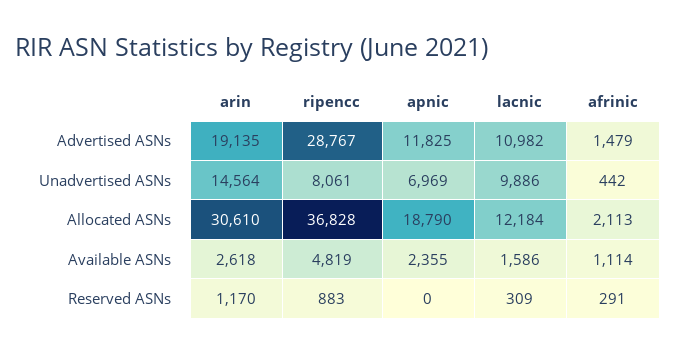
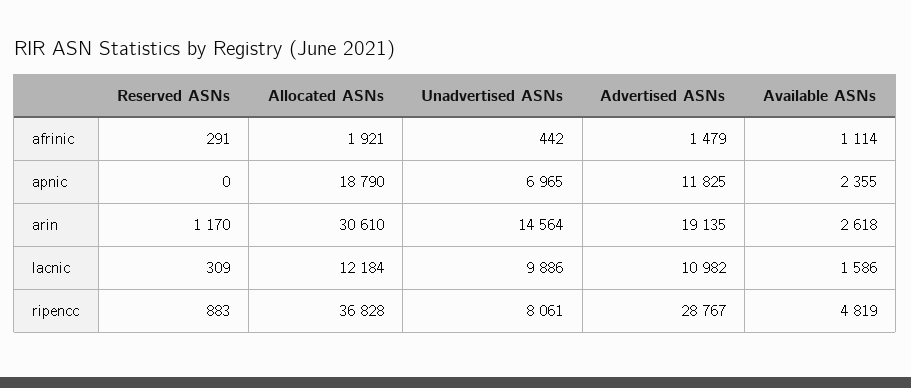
apnic, Unadvertised ASNs: 6969 -> 6965
afrinic, Allocated ASNs: 2113 -> 1921

